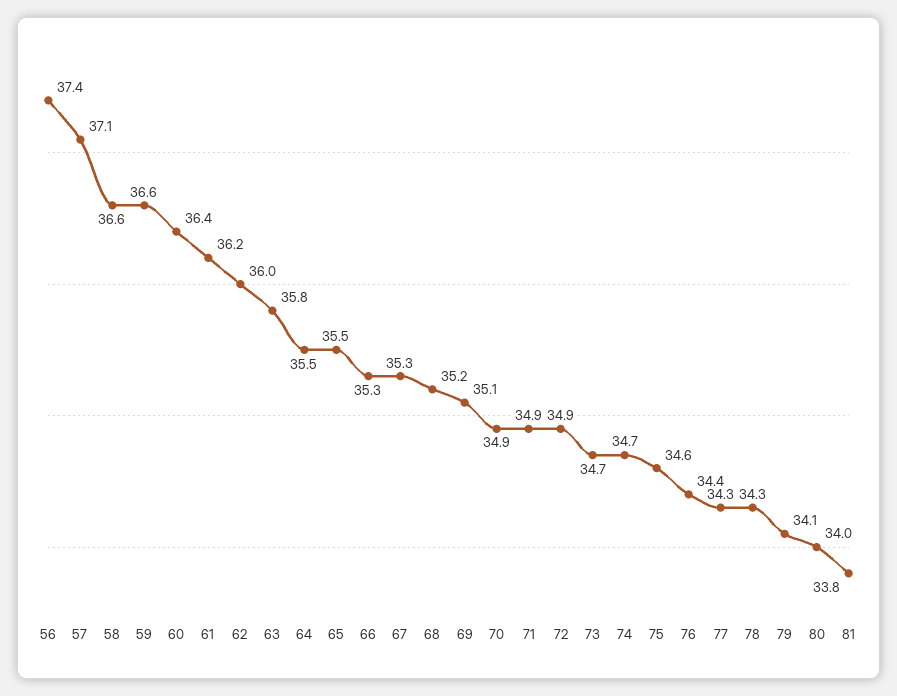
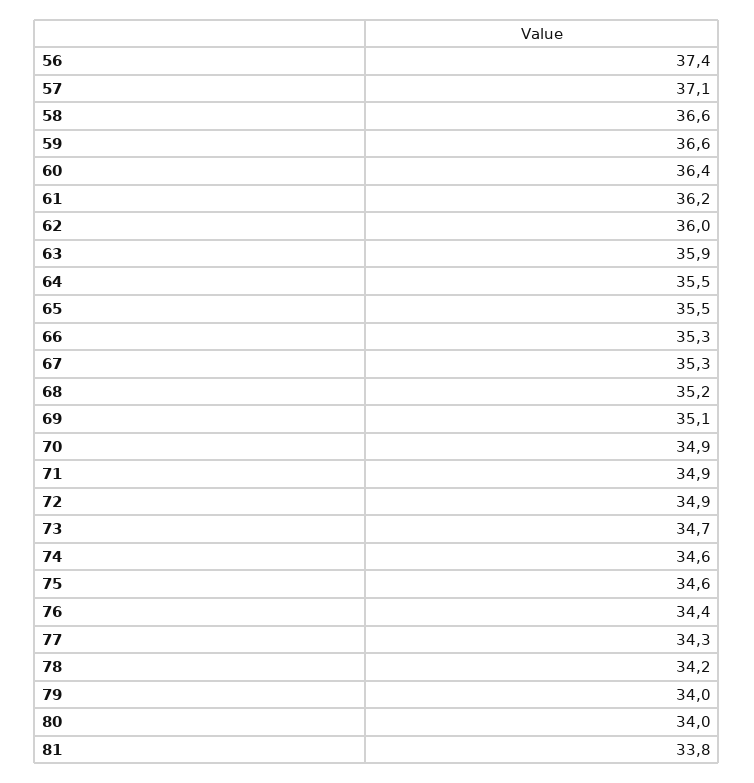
63: 35.8 -> 35.9
74: 34.7 -> 34.6
78: 34.3 -> 34.2
79: 34.1 -> 34

